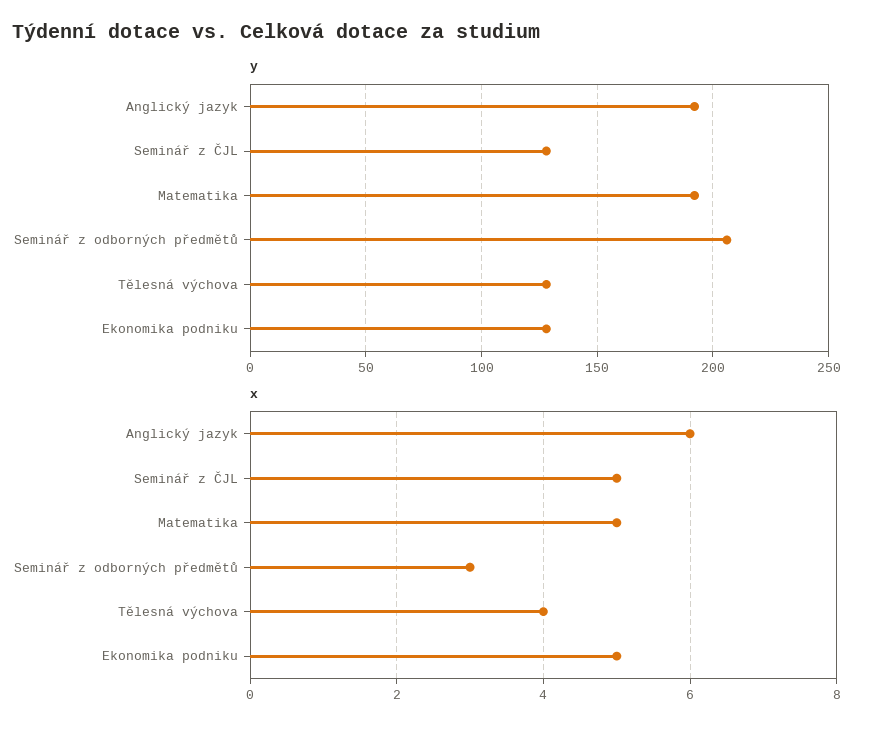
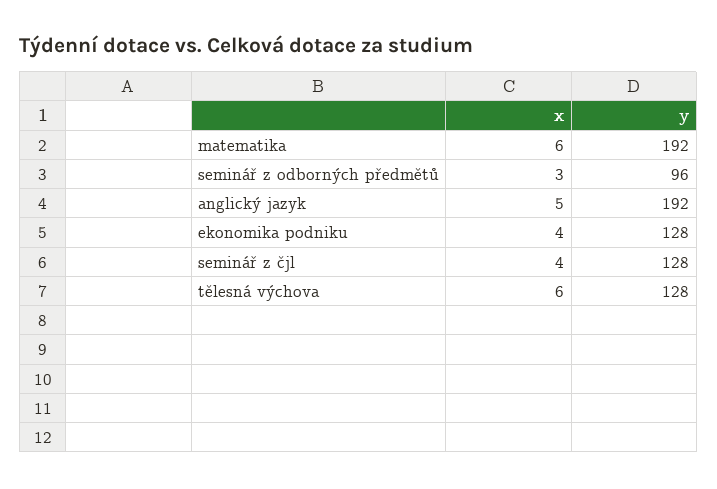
y, Seminář z odborných předmětů: 205 -> 96
x, Anglický jazyk: 6 -> 5
x, Seminář z ČJL: 5 -> 4
x, Matematika: 5 -> 6
x, Tělesná výchova: 4 -> 6
x, Ekonomika podniku: 5 -> 4

